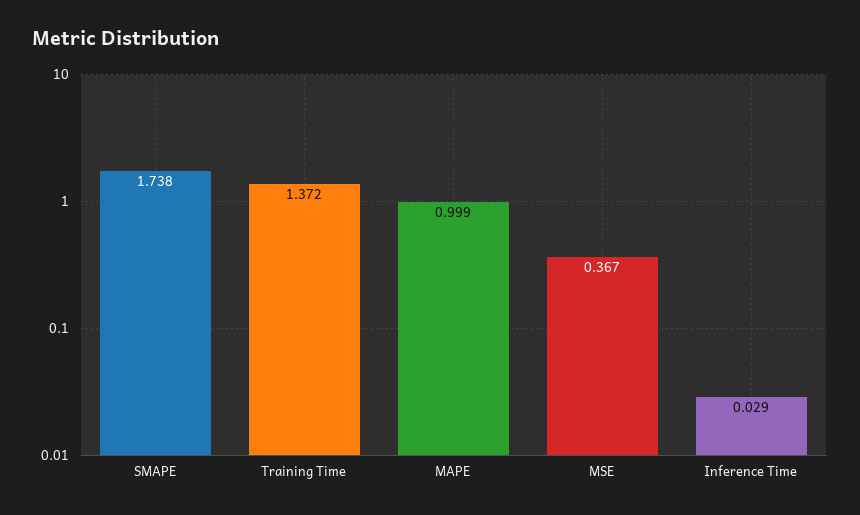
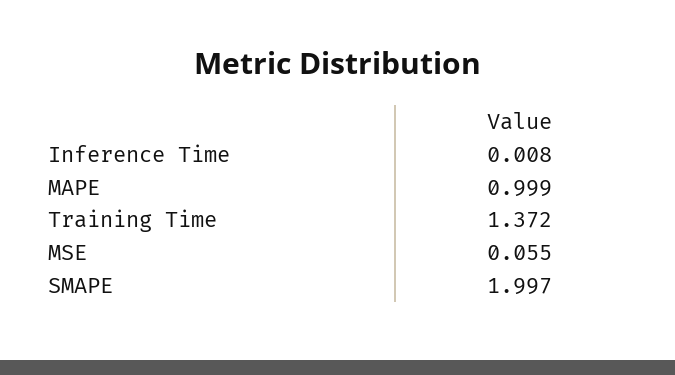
SMAPE: 1.738 -> 1.997
MSE: 0.367 -> 0.055
Inference Time: 0.029 -> 0.008

